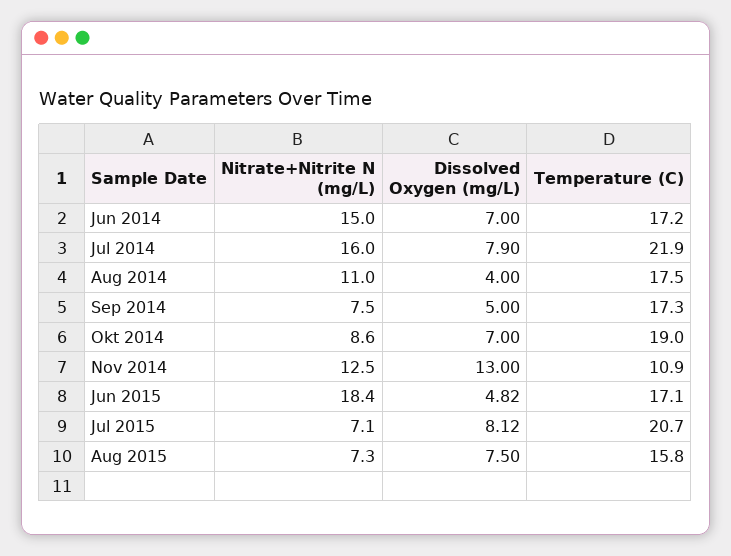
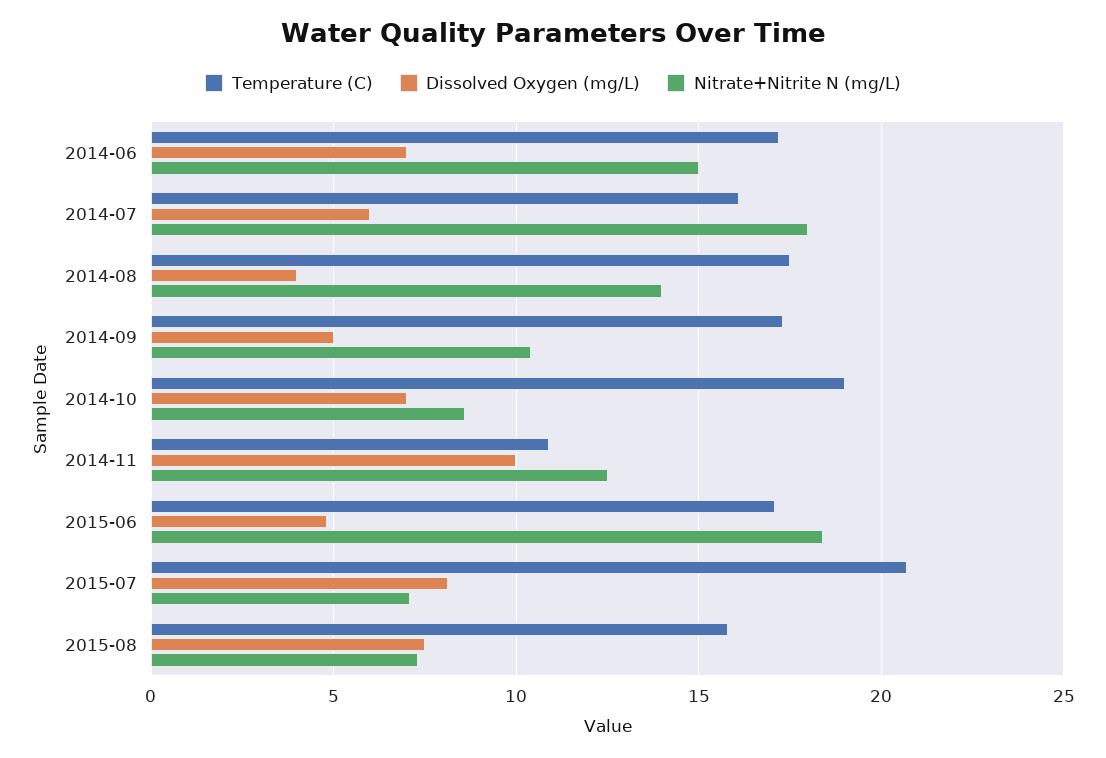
Nitrate+Nitrite N (mg/L), Jul 2014: 16 -> 18
Dissolved Oxygen (mg/L), Jul 2014: 7.9 -> 6
Temperature (C), Jul 2014: 21.9 -> 16
Nitrate+Nitrite N (mg/L), Aug 2014: 11 -> 14
Nitrate+Nitrite N (mg/L), Sep 2014: 7.5 -> 10.5
Dissolved Oxygen (mg/L), Nov 2014: 13 -> 10

